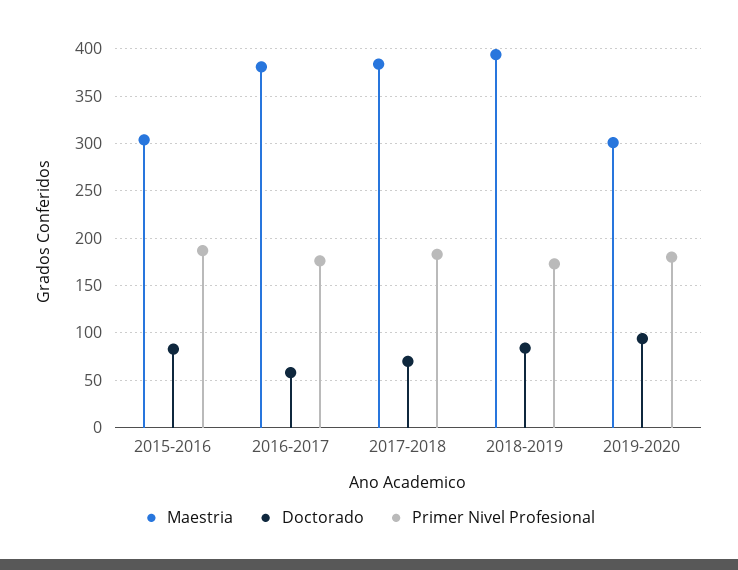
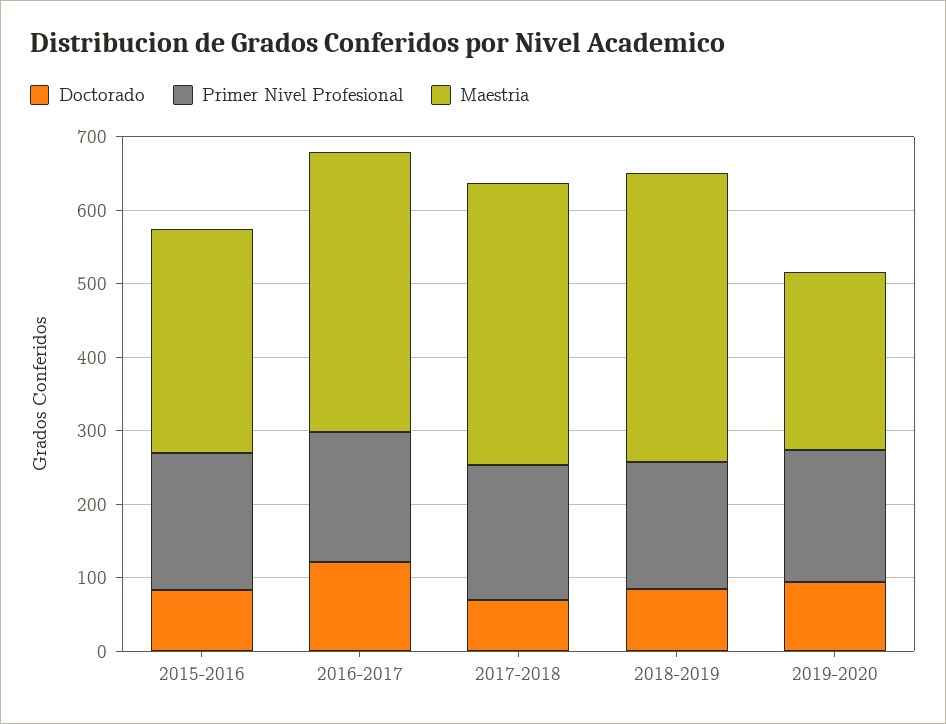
Doctorado, 2016-2017: 60 -> 120
Maestria, 2019-2020: 300 -> 240

